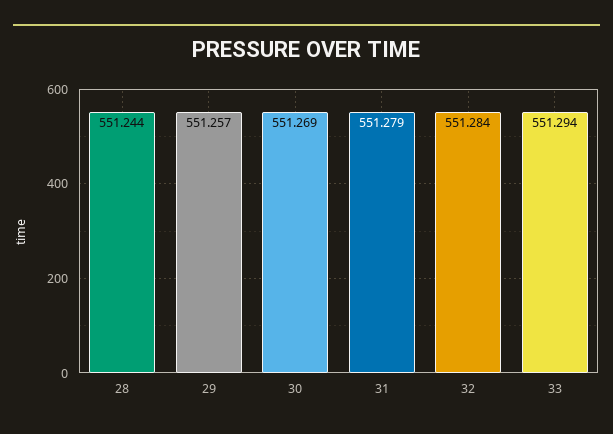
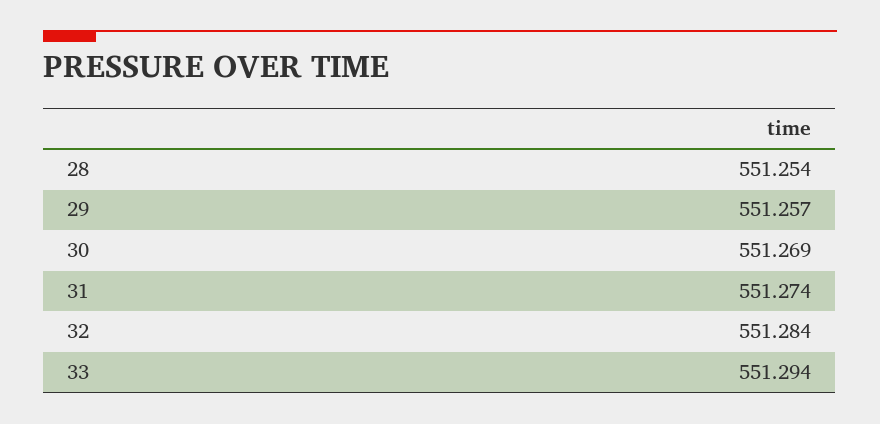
28: 551.244 -> 551.254
31: 551.279 -> 551.274

